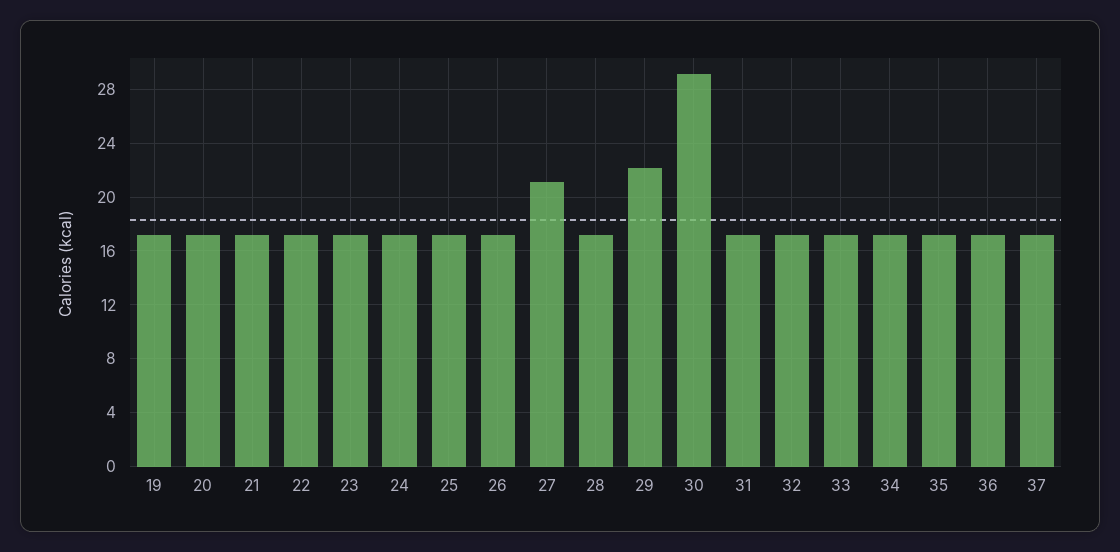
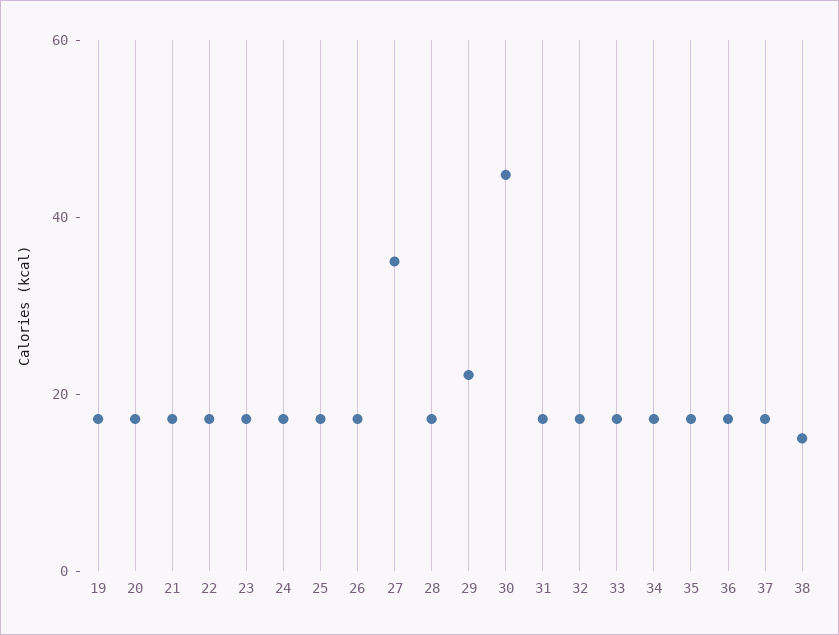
27: 21 -> 35
30: 29 -> 45
38: none -> 15

